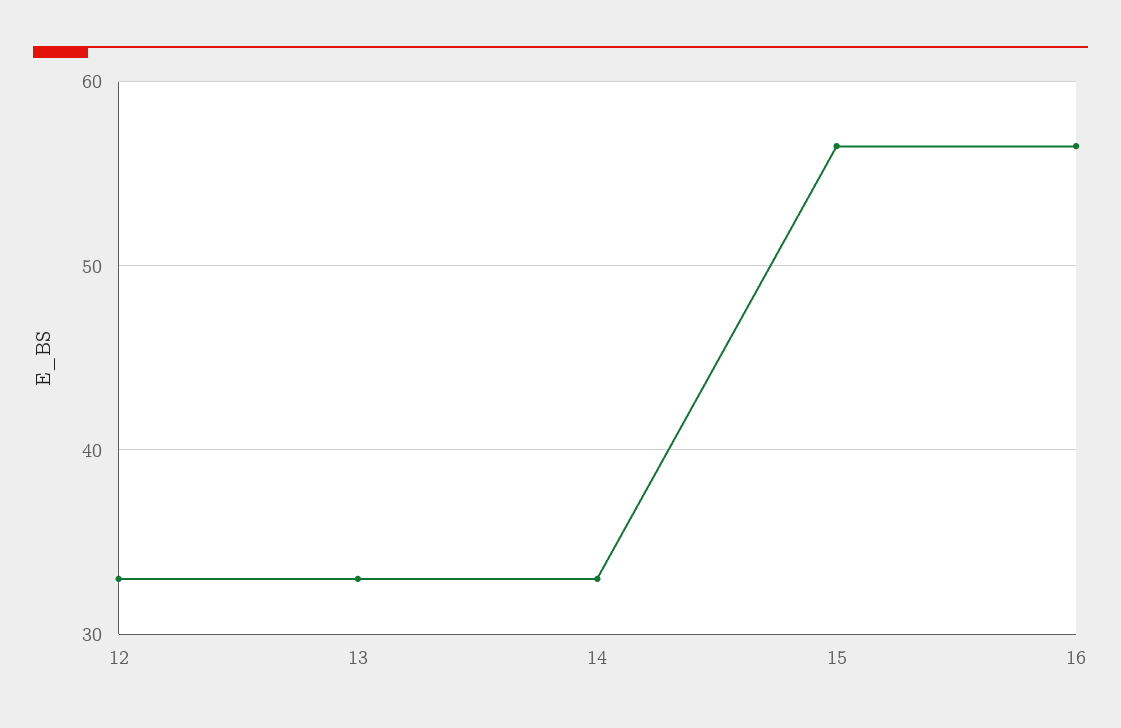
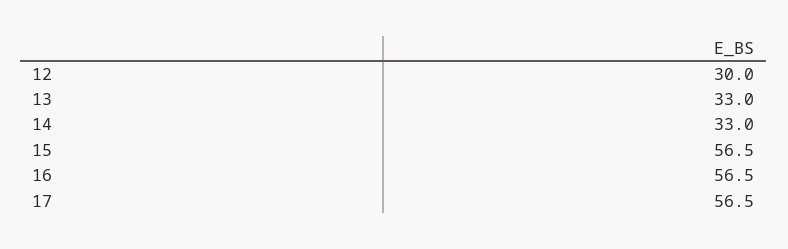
12: 33 -> 30
17: none -> 56.5

